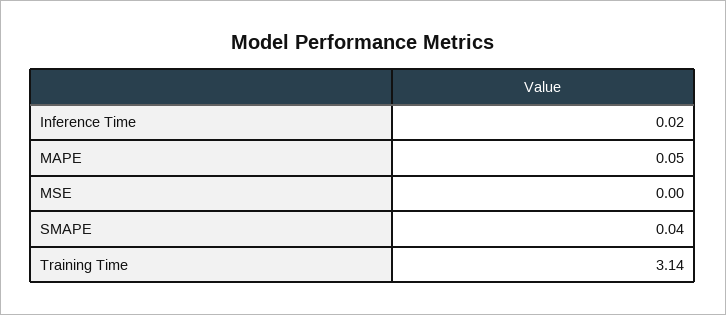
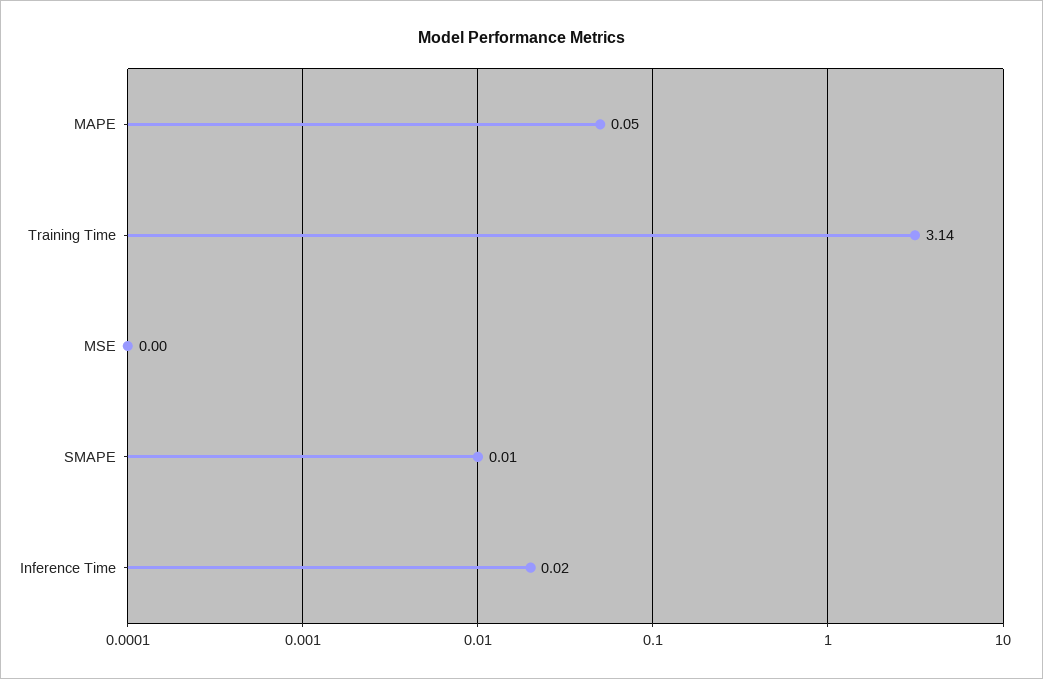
SMAPE: 0.04 -> 0.01

